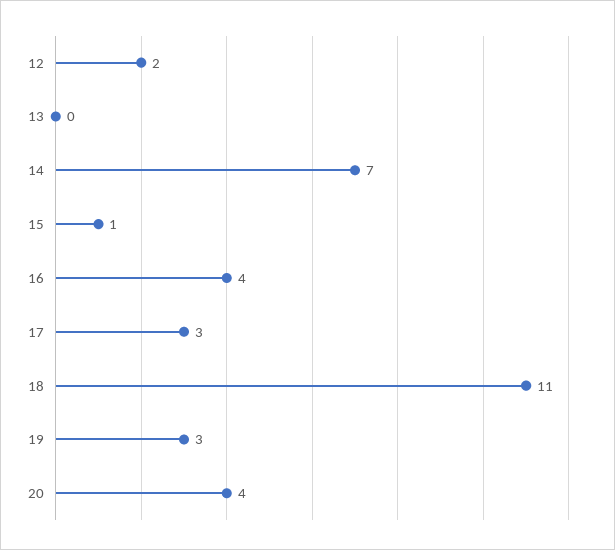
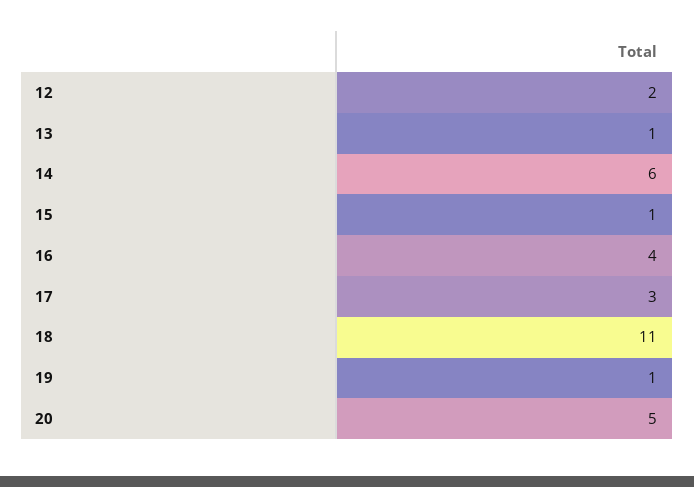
13: 0 -> 1
14: 7 -> 6
19: 3 -> 1
20: 4 -> 5

